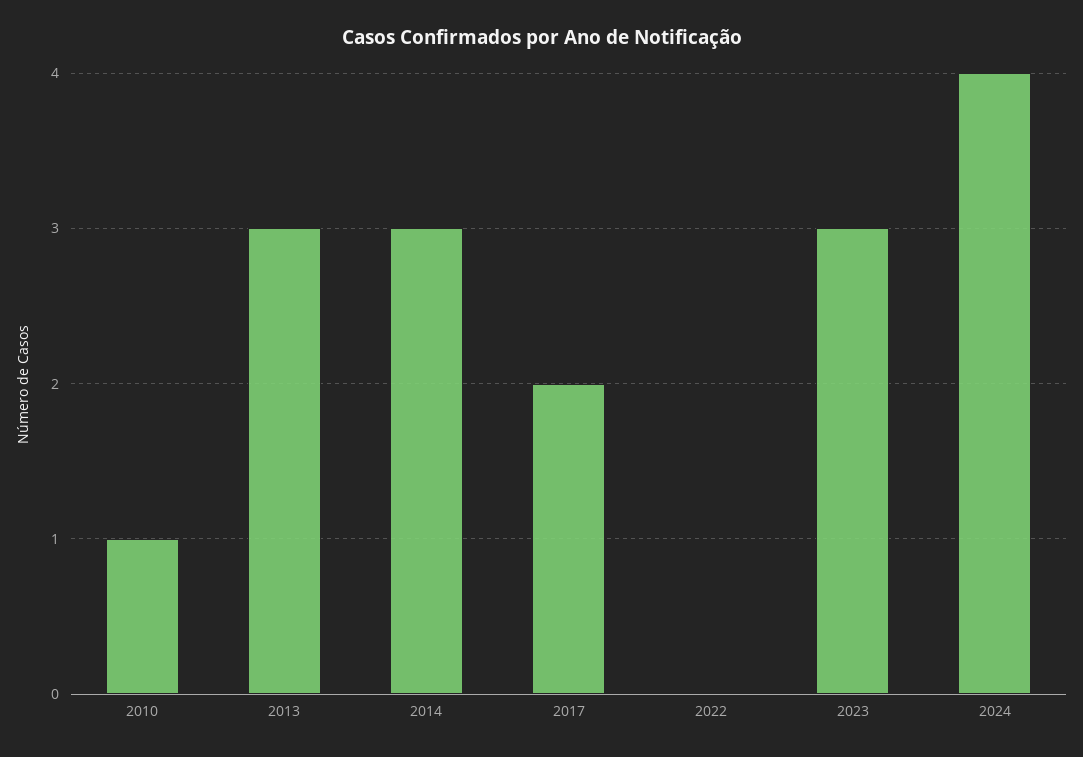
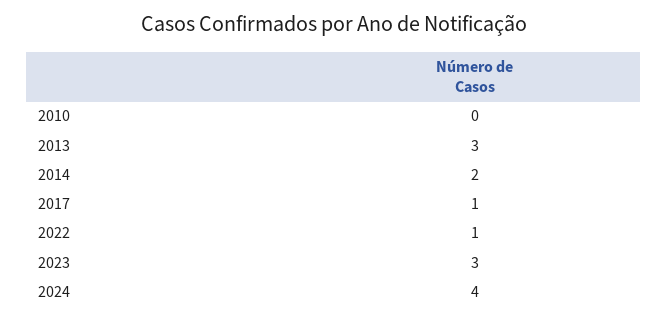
2010: 1 -> 0
2014: 3 -> 2
2017: 2 -> 1
2022: 0 -> 1

